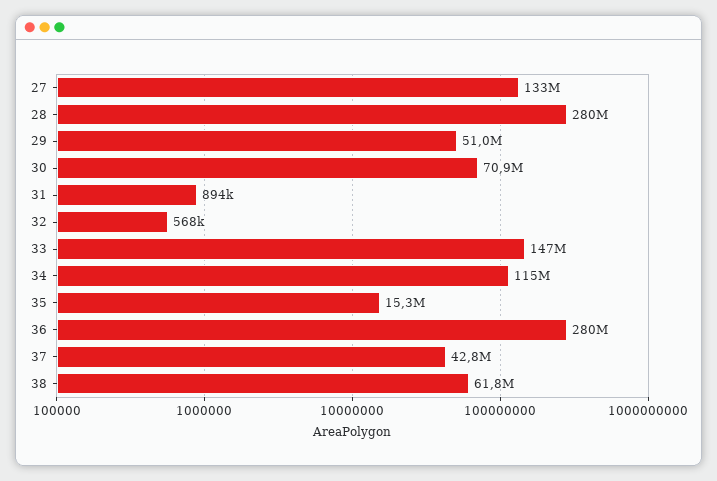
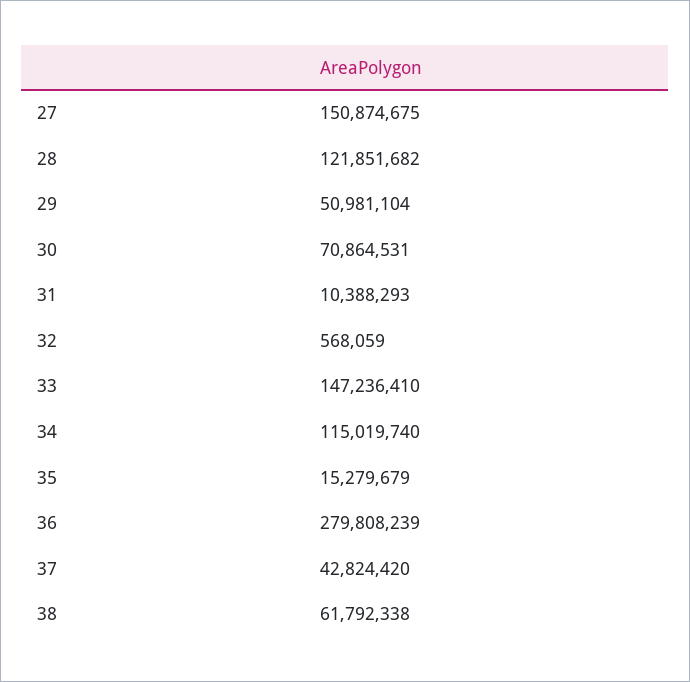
27: 133000000 -> 150874675
28: 280000000 -> 121851682
31: 894000 -> 10388293

